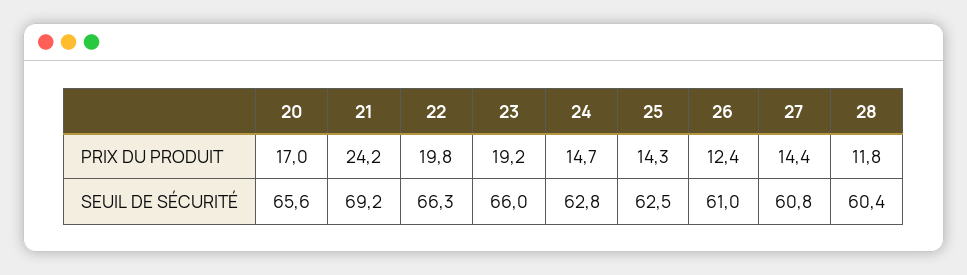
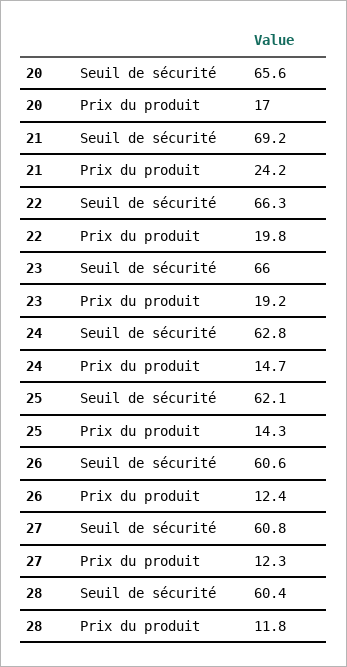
27, PRIX DU PRODUIT: 14.4 -> 12.3
25, SEUIL DE SÉCURITÉ: 62.5 -> 62.1
26, SEUIL DE SÉCURITÉ: 61 -> 60.6

